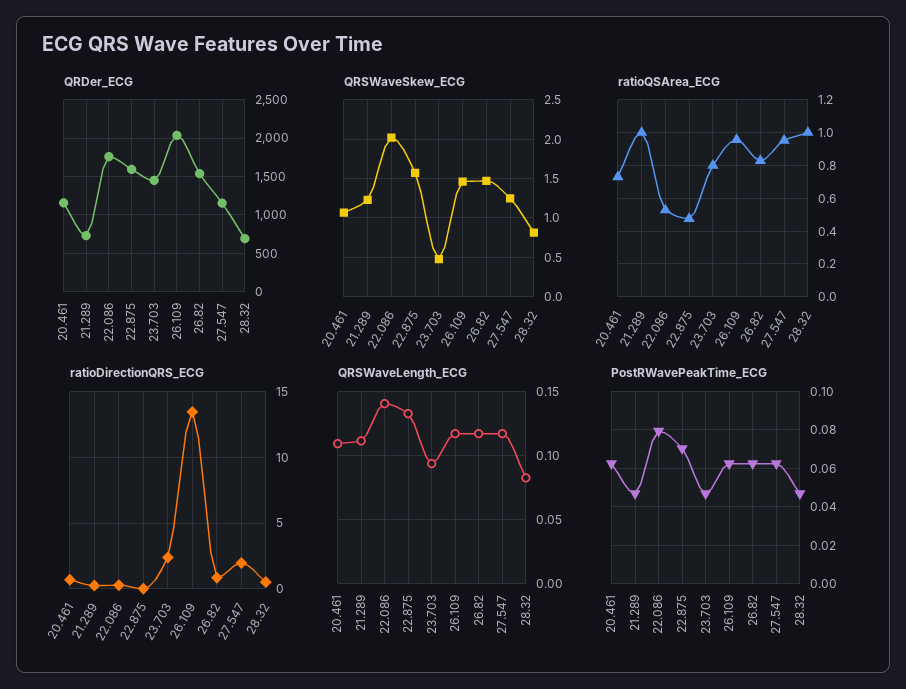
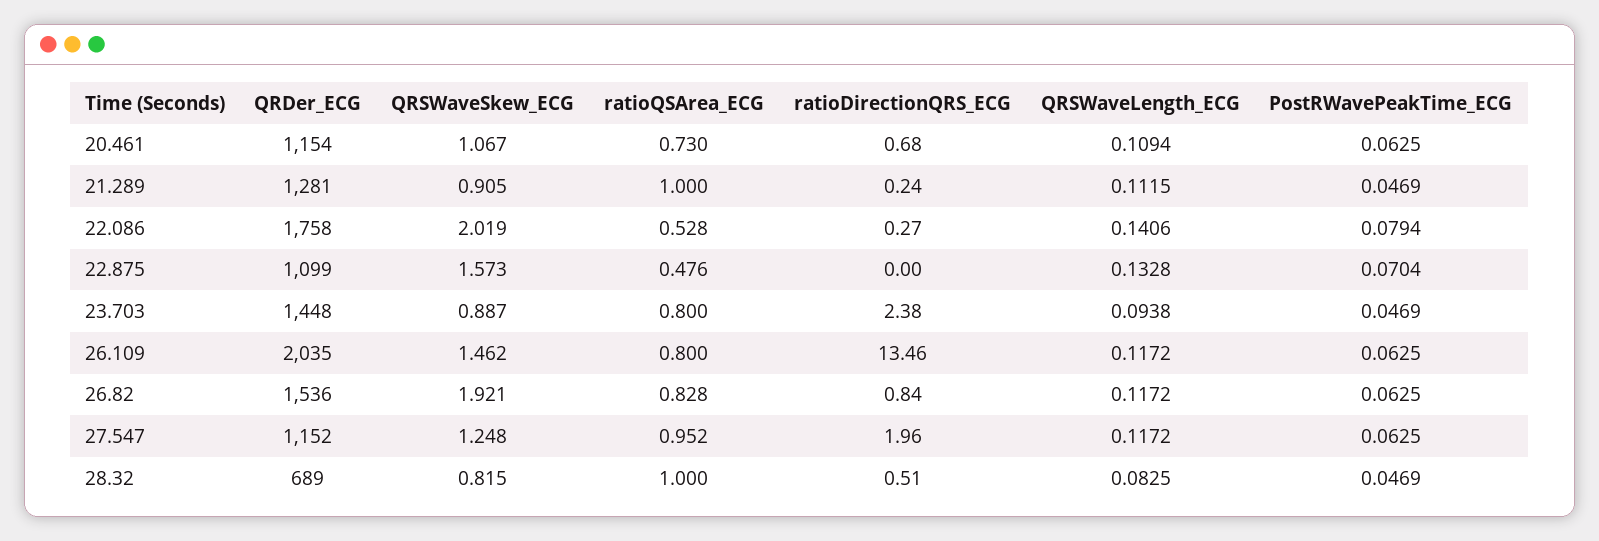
QRDer_ECG, 21.289: 700 -> 1281
QRDer_ECG, 22.875: 1600 -> 1099
QRSWaveSkew_ECG, 21.289: 1.2 -> 0.905
QRSWaveSkew_ECG, 23.703: 0.5 -> 0.887
QRSWaveSkew_ECG, 26.82: 1.5 -> 1.921
ratioQSArea_ECG, 26.109: 0.95 -> 0.8

